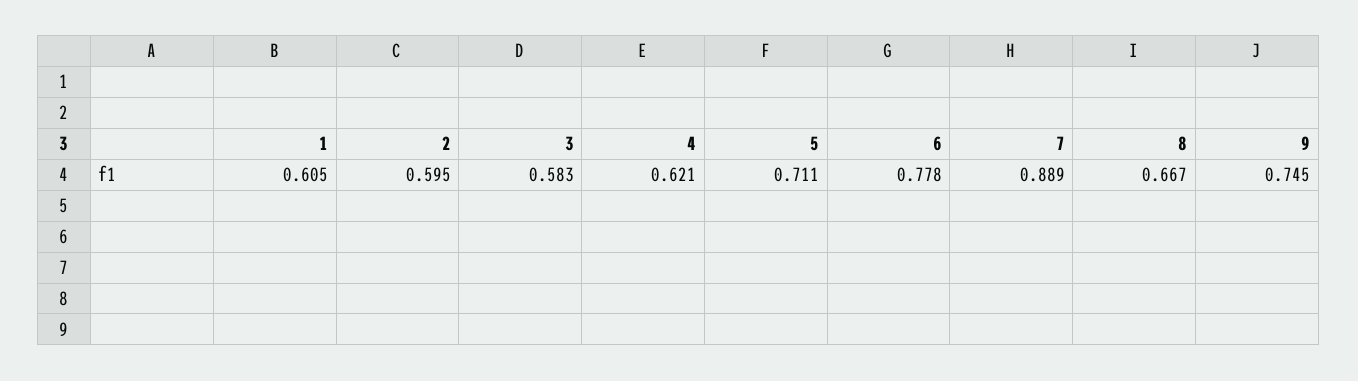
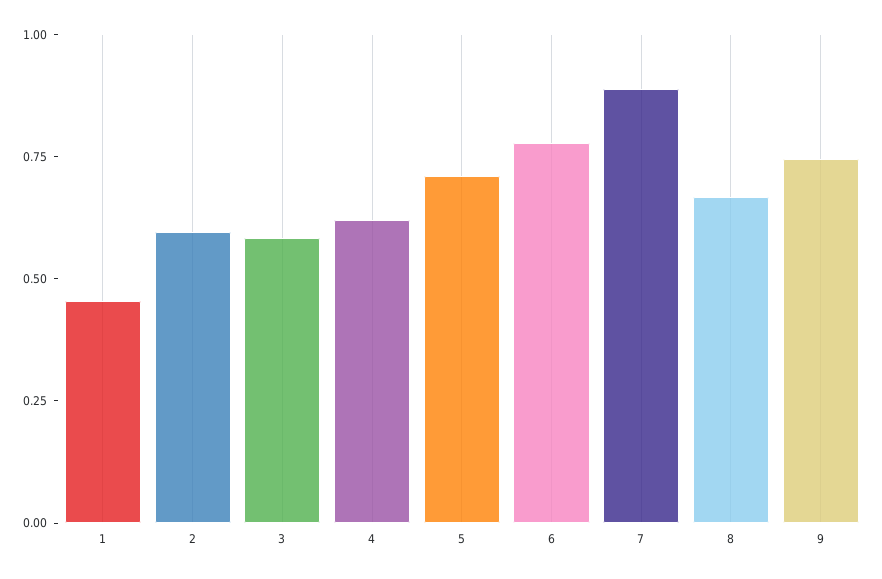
1: 0.605 -> 0.45

